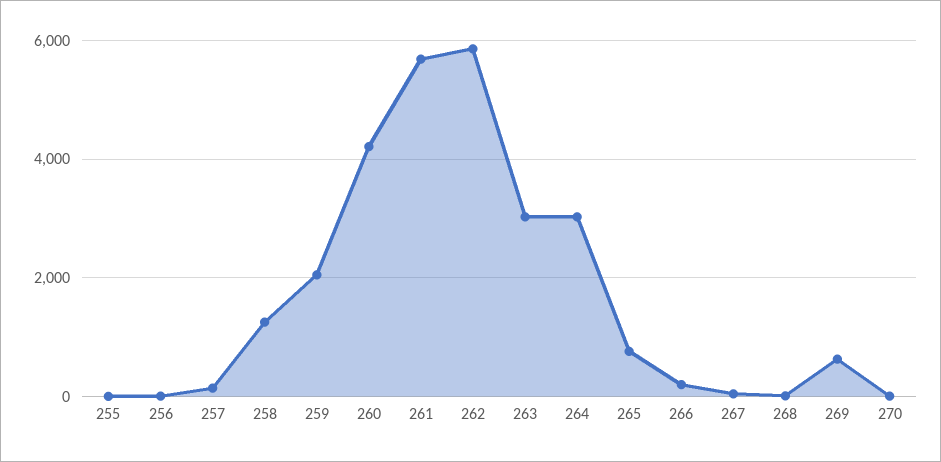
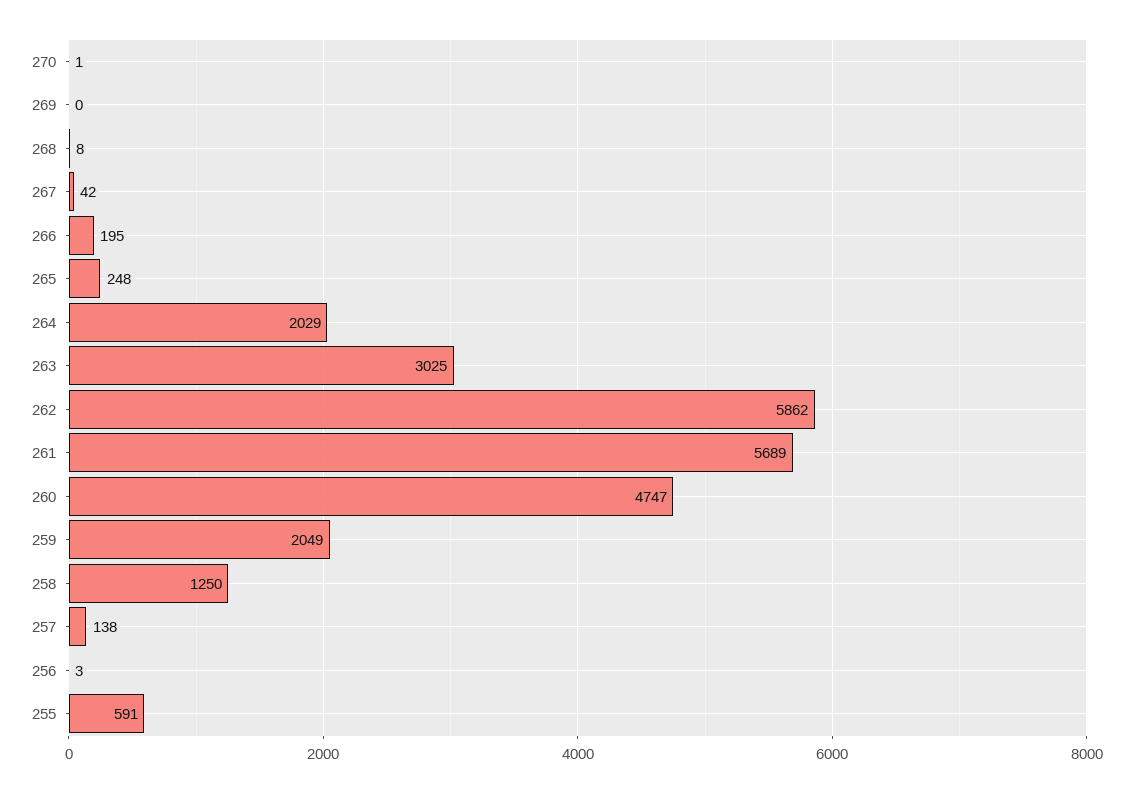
255: 0 -> 591
260: 4200 -> 4747
264: 3000 -> 2029
265: 800 -> 248
269: 600 -> 0

